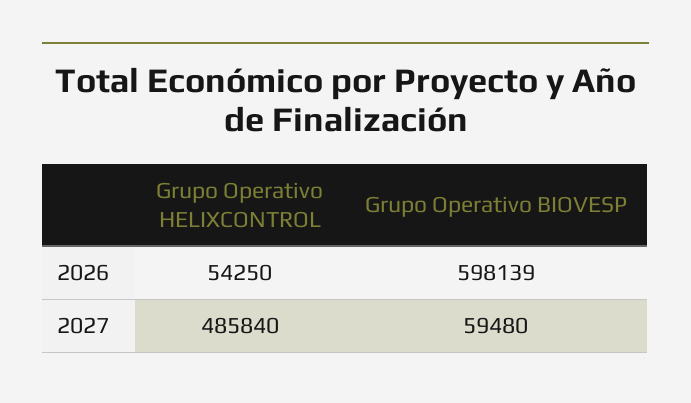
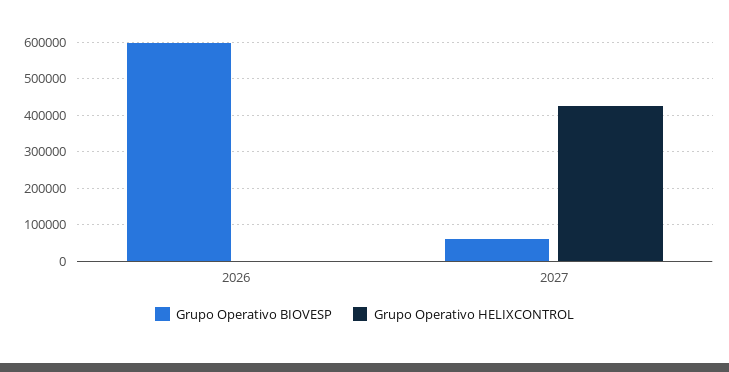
Grupo Operativo HELIXCONTROL, 2026: 54250 -> 0
Grupo Operativo HELIXCONTROL, 2027: 485840 -> 420000

